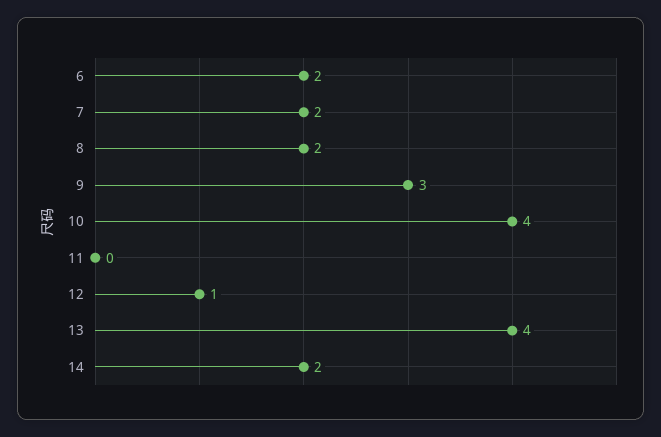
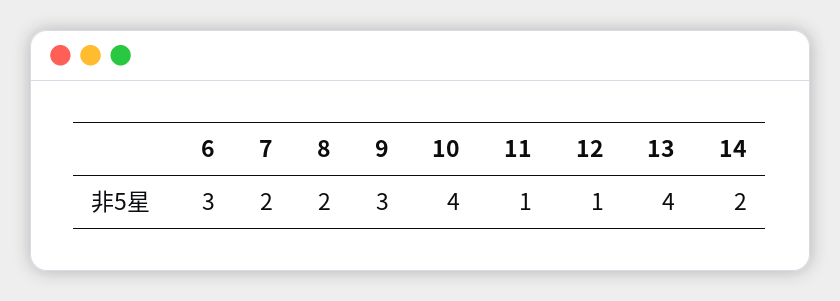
6: 2 -> 3
11: 0 -> 1

